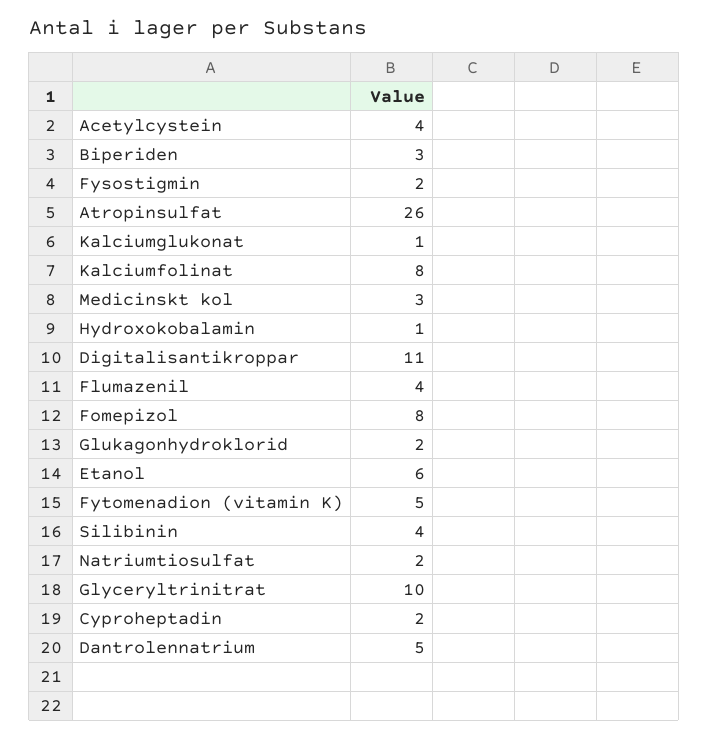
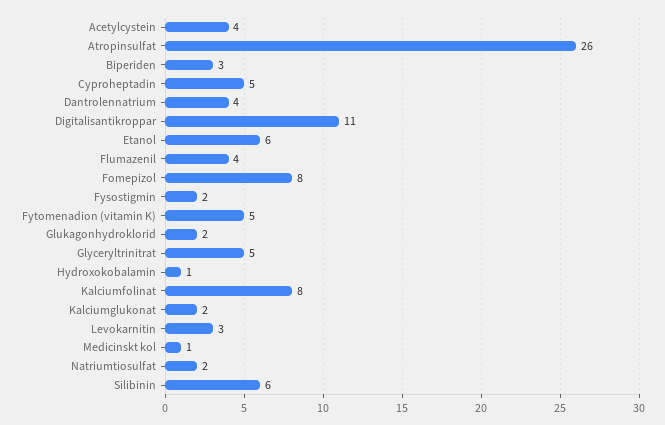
Kalciumglukonat: 1 -> 2
Medicinskt kol: 3 -> 1
Silibinin: 4 -> 6
Glyceryltrinitrat: 10 -> 5
Cyproheptadin: 2 -> 5
Dantrolennatrium: 5 -> 4
Levokarnitin: none -> 3

